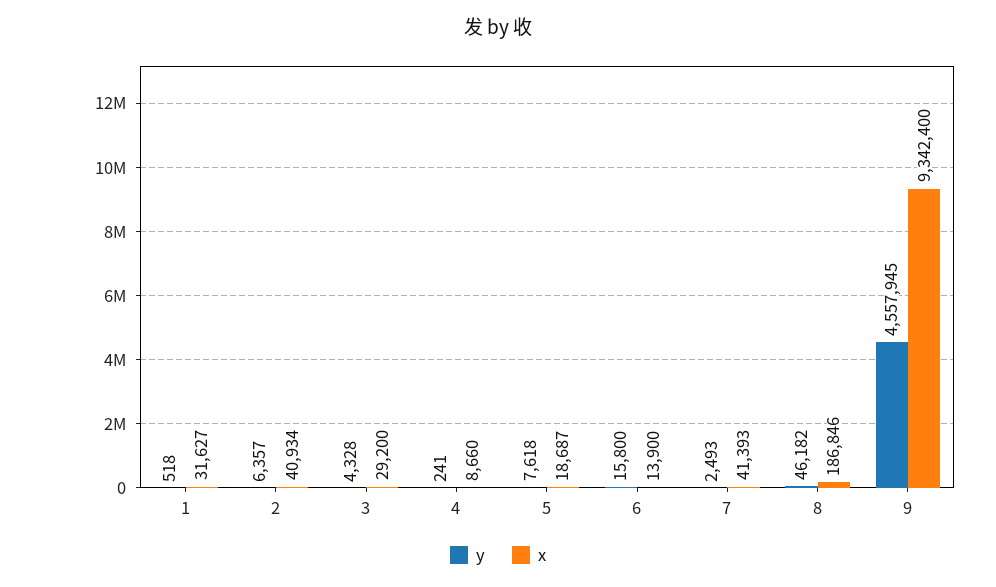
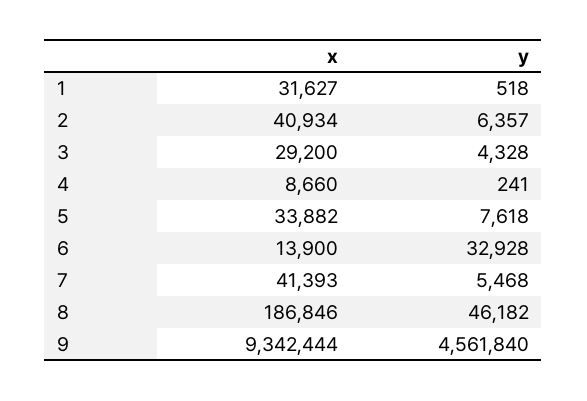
x, 5: 18687 -> 33882
y, 6: 15800 -> 32928
y, 7: 2493 -> 5468
y, 9: 4557945 -> 4561840
x, 9: 9342400 -> 9342444

